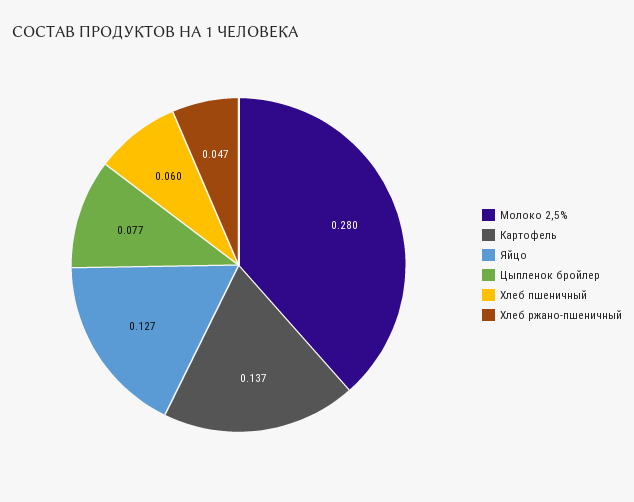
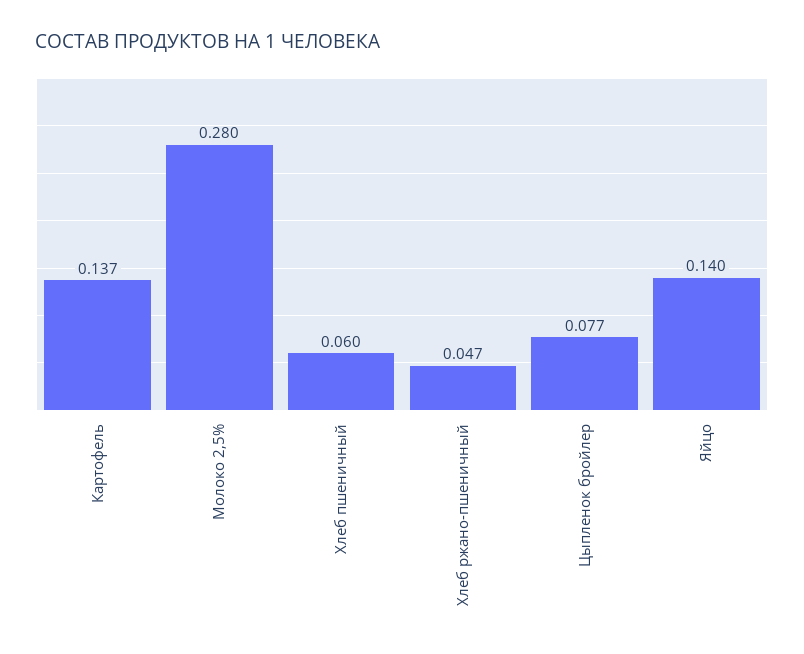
Яйцо: 0.127 -> 0.14

